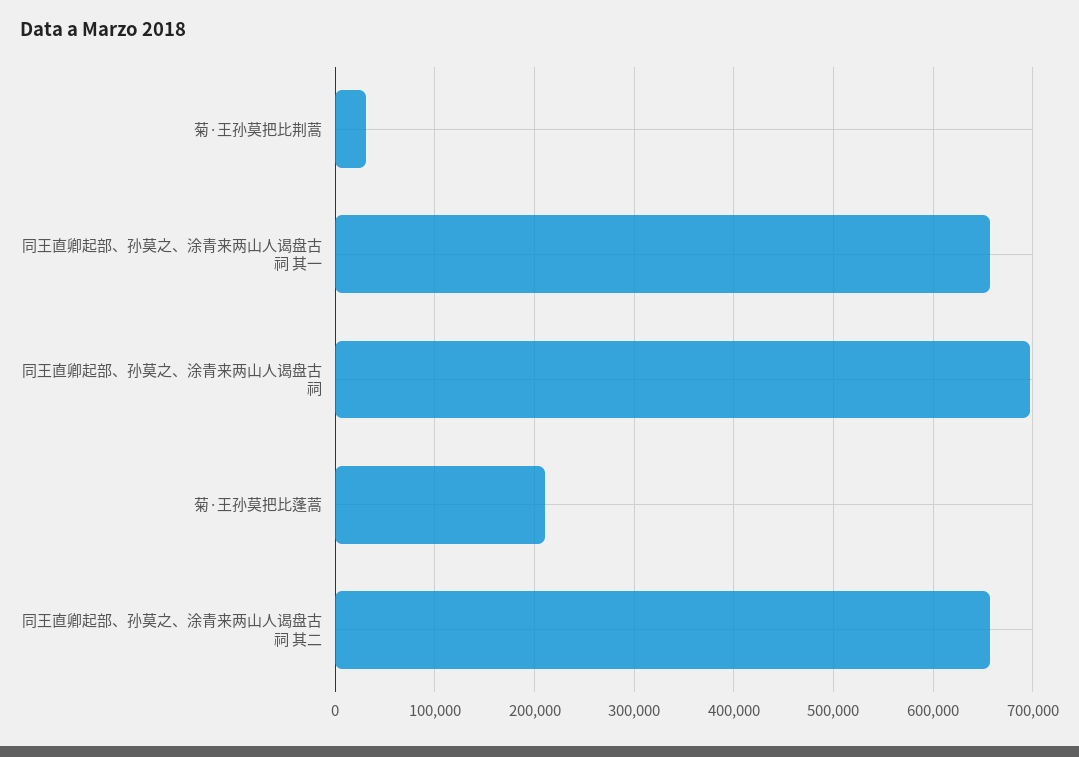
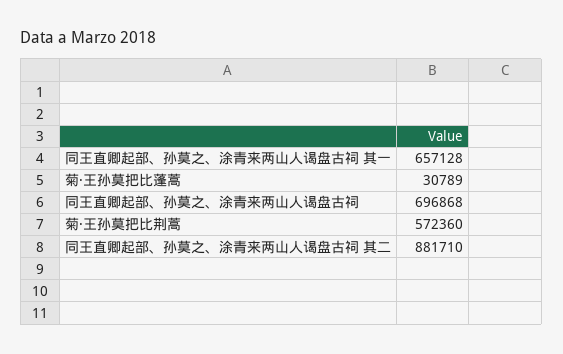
菊·王孙莫把比荆蒿: 30000 -> 572360
菊·王孙莫把比蓬蒿: 210000 -> 30789
同王直卿起部、孙莫之、涂青来两山人谒盘古祠 其二: 660000 -> 881710

